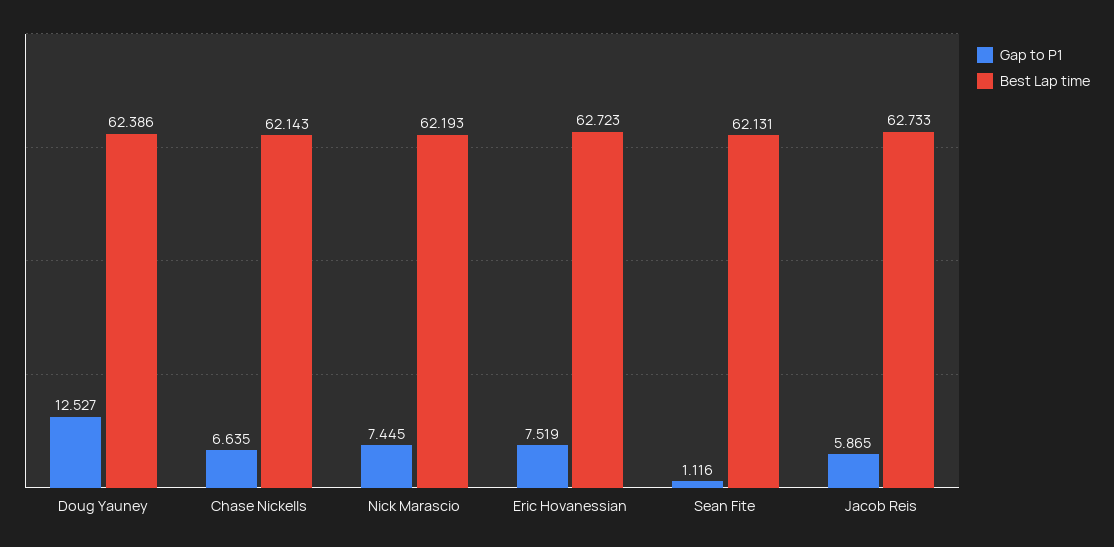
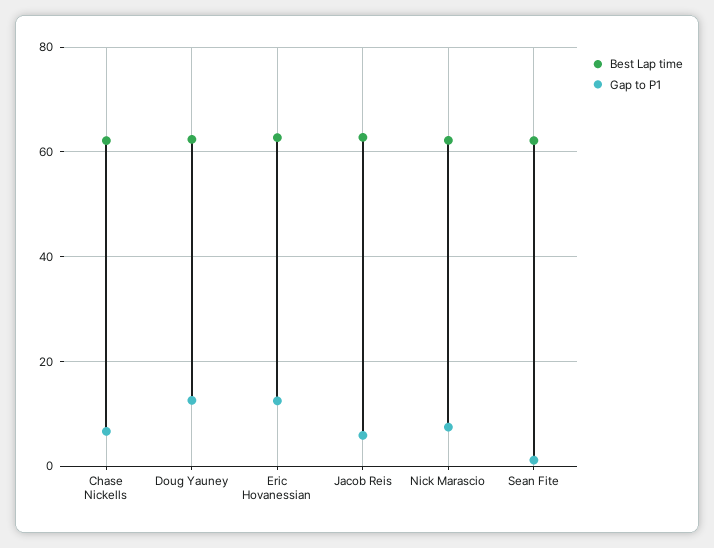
Gap to P1, Eric Hovanessian: 7.519 -> 12

